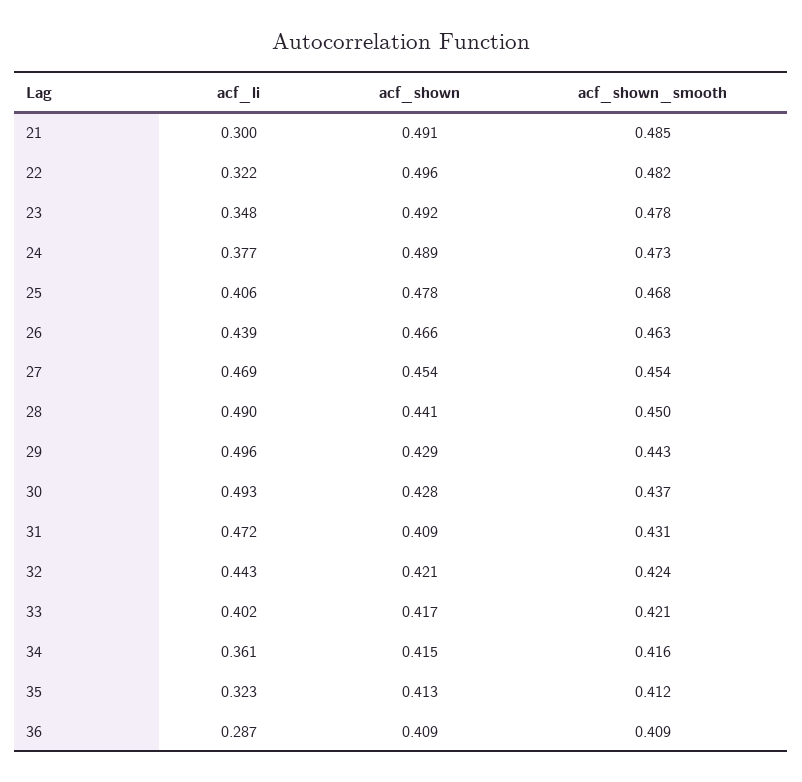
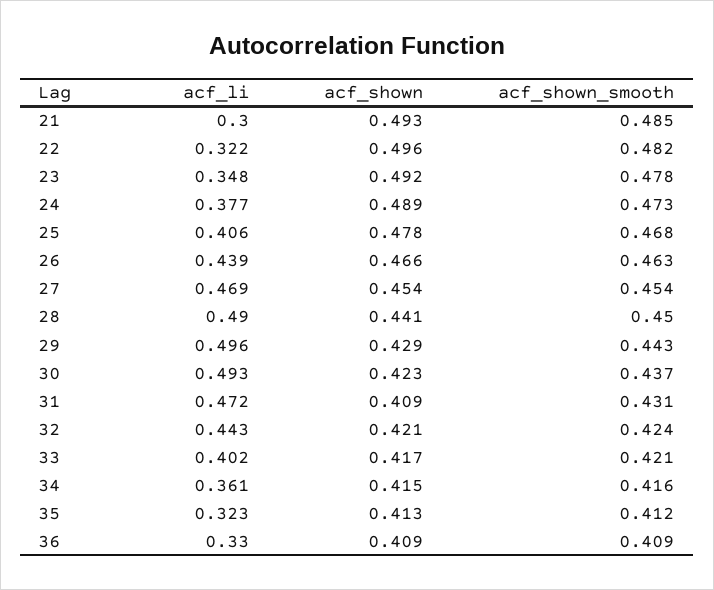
acf_shown, 21: 0.491 -> 0.493
acf_shown, 30: 0.428 -> 0.423
acf_li, 36: 0.287 -> 0.33

